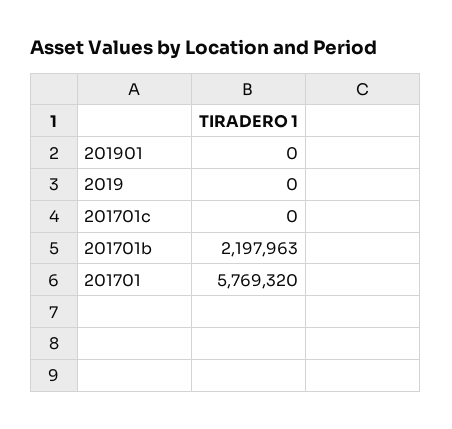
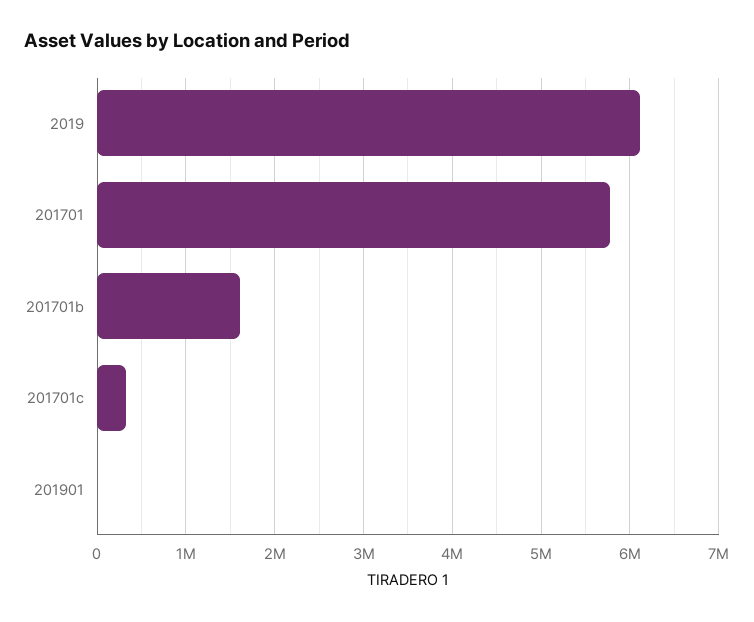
2019: 0 -> 6100000
201701c: 0 -> 300000
201701b: 2197963 -> 1600000

